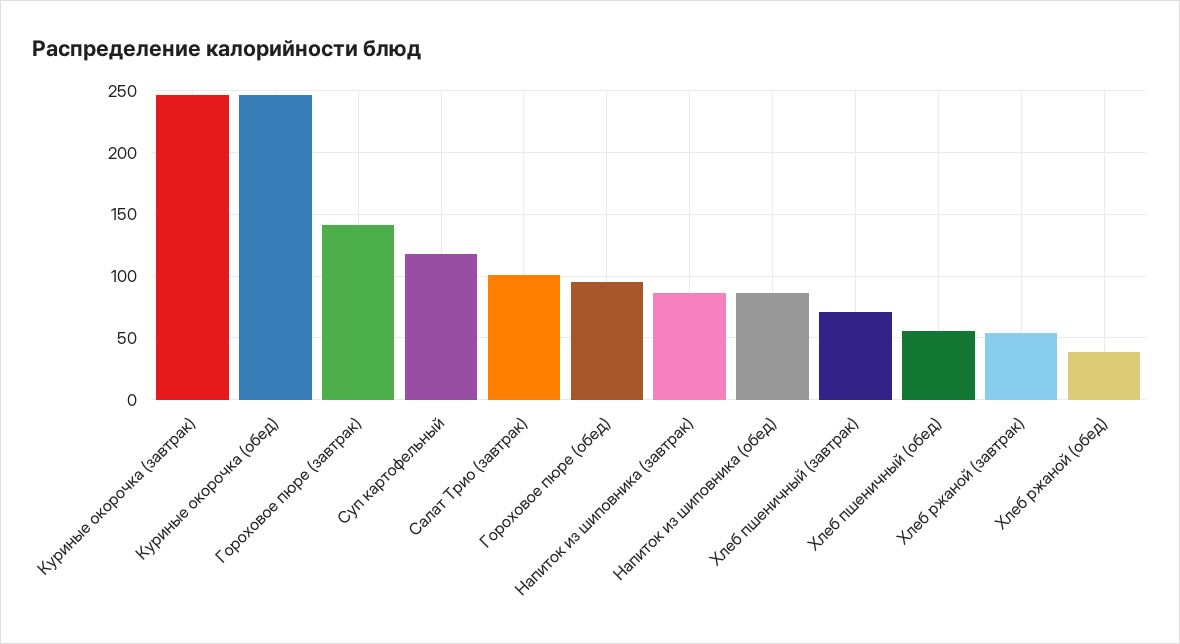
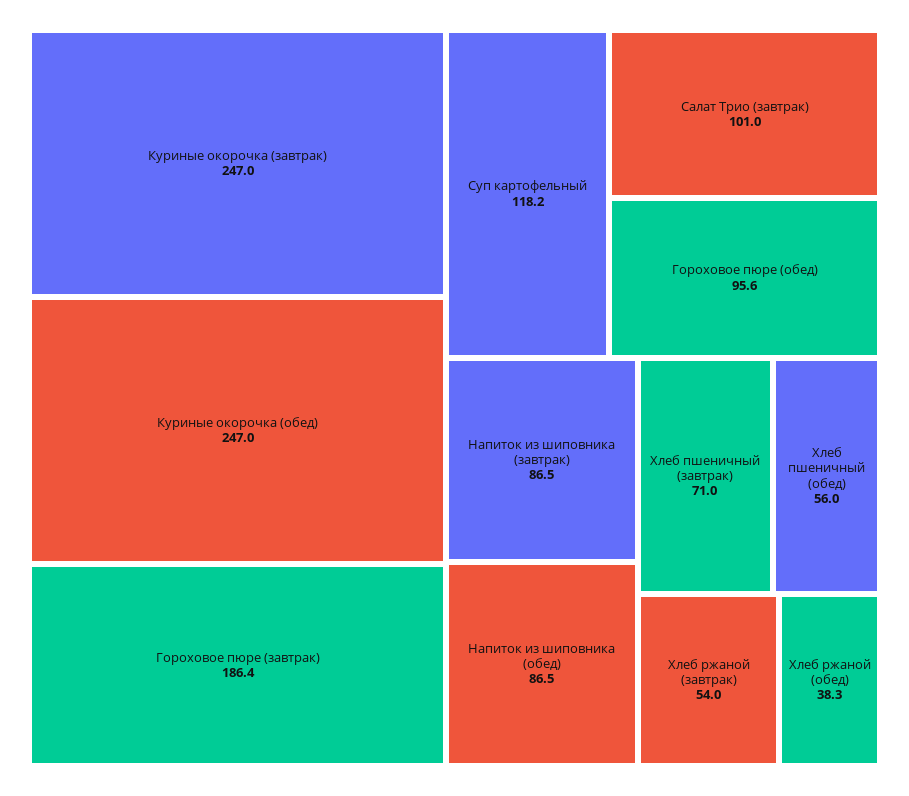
Гороховое пюре (завтрак): 140 -> 186.4

